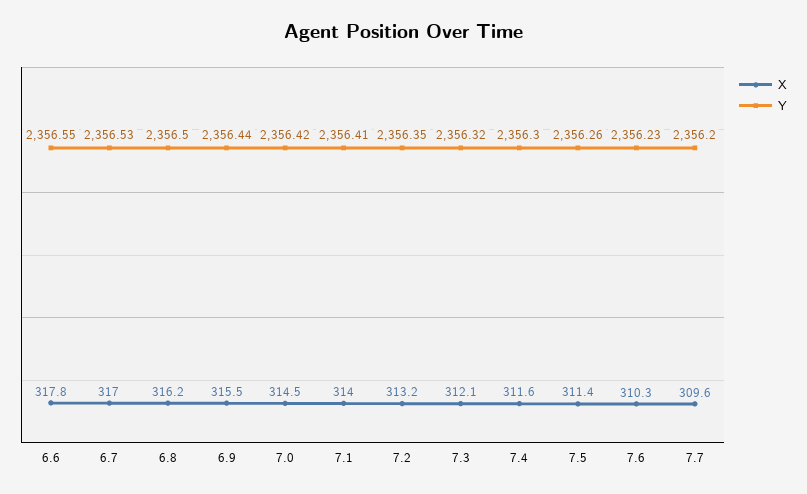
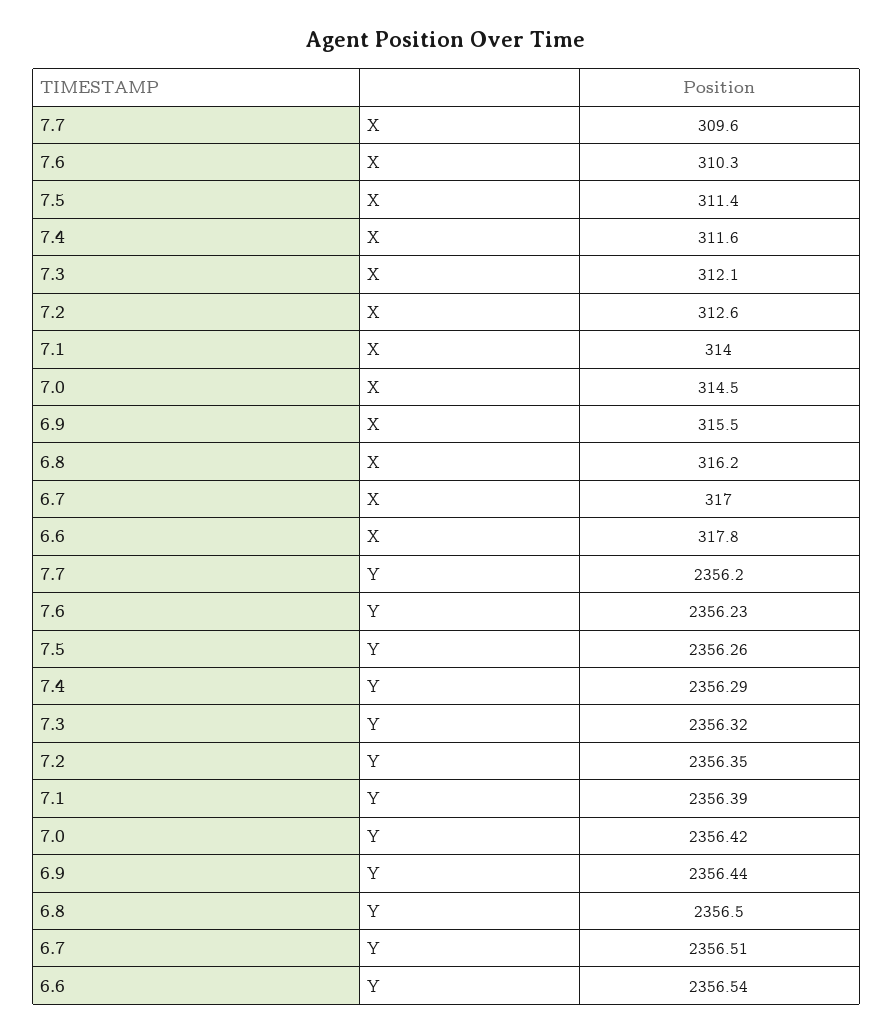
Y, 6.6: 2356.55 -> 2356.54
Y, 6.7: 2356.53 -> 2356.51
Y, 7.1: 2356.41 -> 2356.39
X, 7.2: 313.2 -> 312.6
Y, 7.4: 2356.3 -> 2356.29

